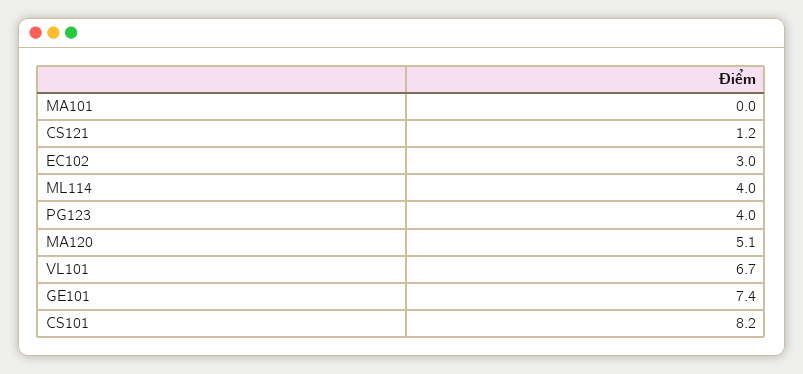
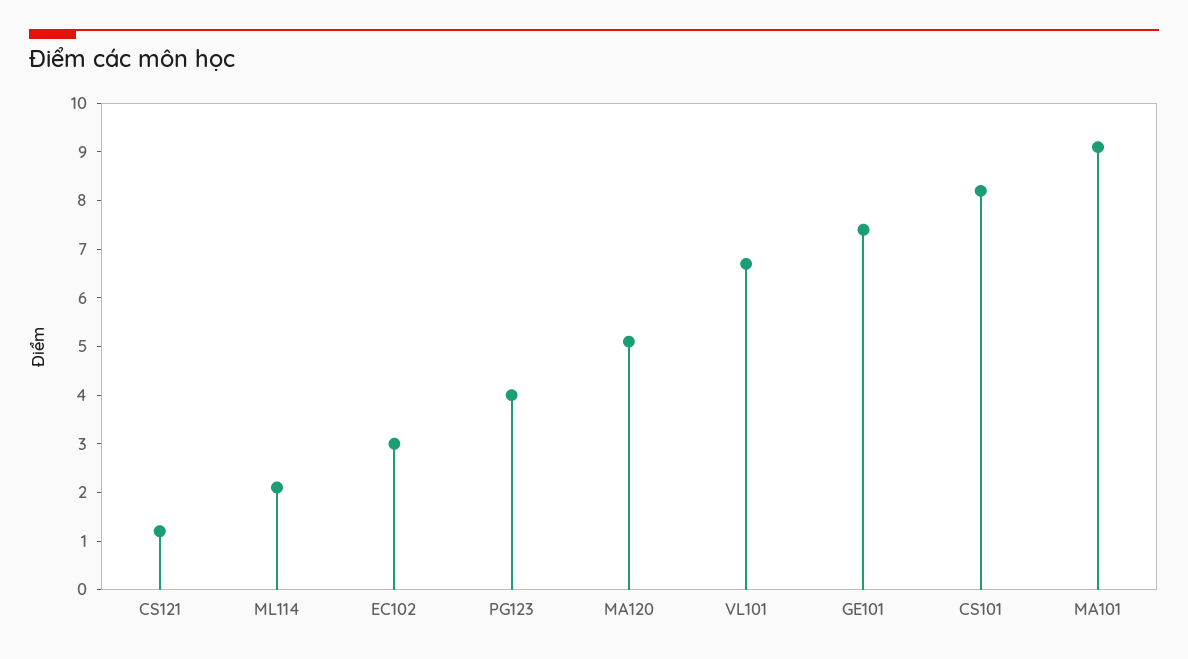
MA101: 0 -> 9
ML114: 4 -> 2

